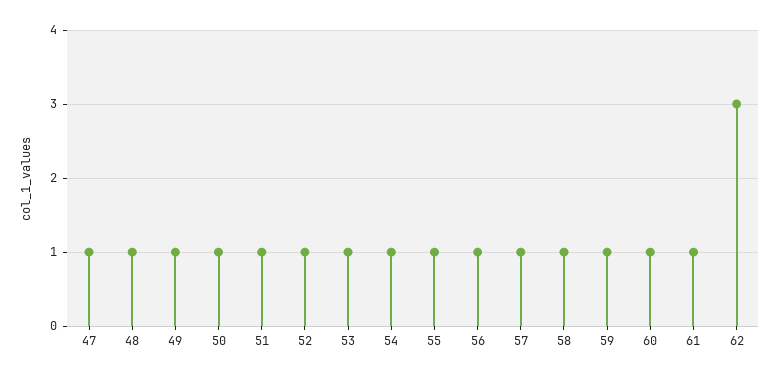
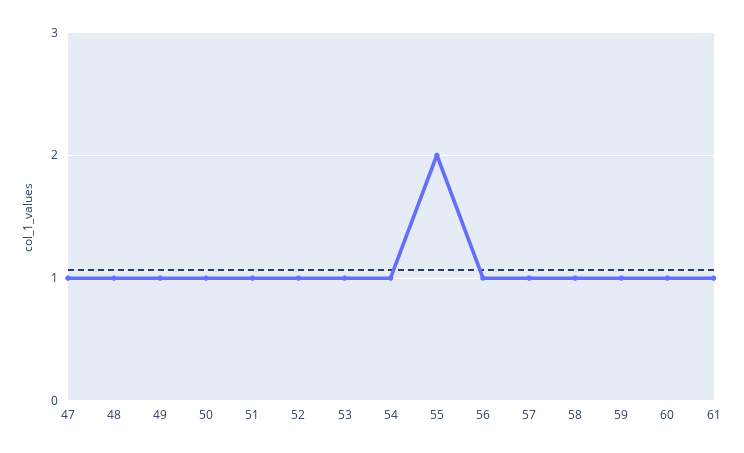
55: 1 -> 2
62: 3 -> none

